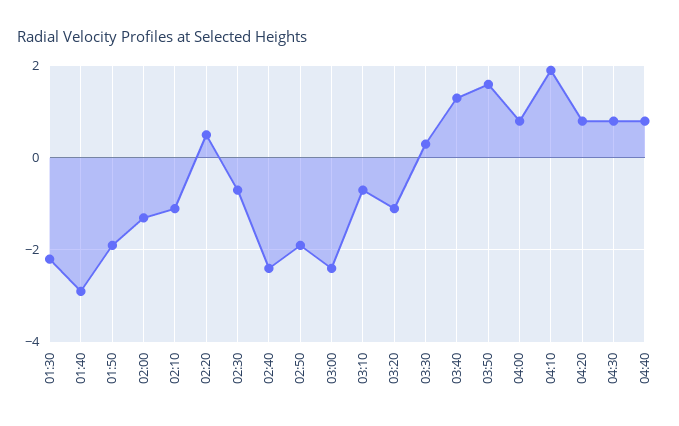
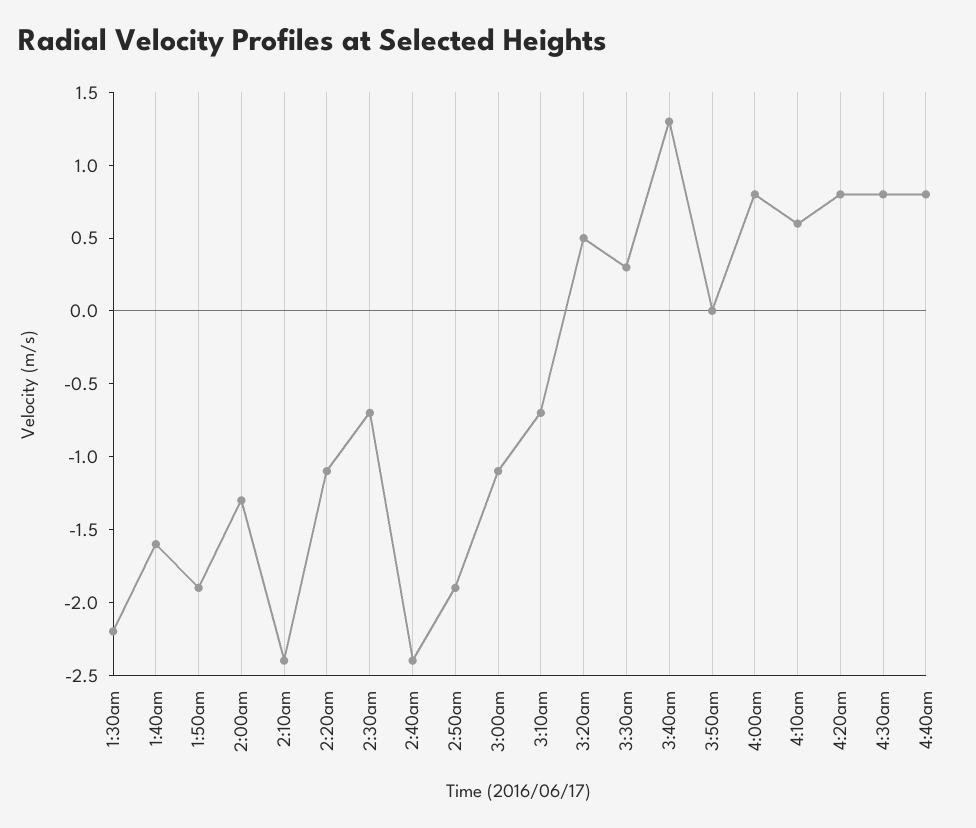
01:40: -3 -> -1.6
02:10: -1 -> -2.4
02:20: 0.5 -> -1.1
03:00: -2.5 -> -1.1
03:20: -1 -> 0.5
03:50: 1.5 -> 0
04:10: 2 -> 0.6

